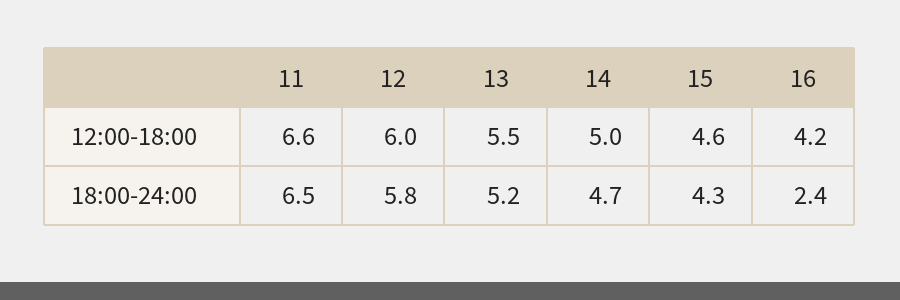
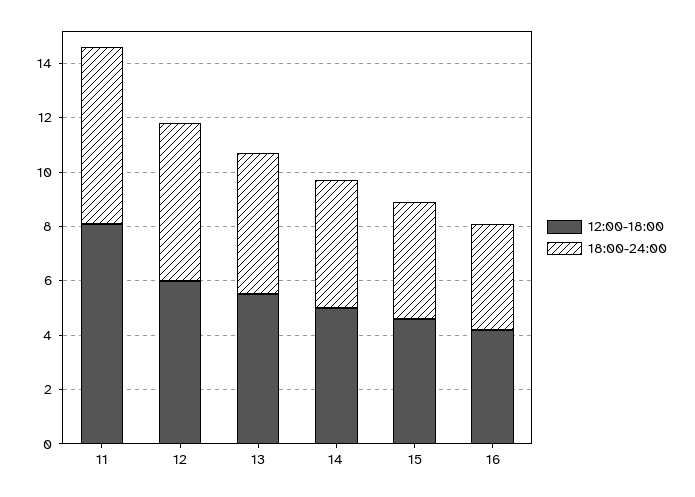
12:00-18:00, 11: 6.6 -> 8
18:00-24:00, 16: 2.4 -> 4

